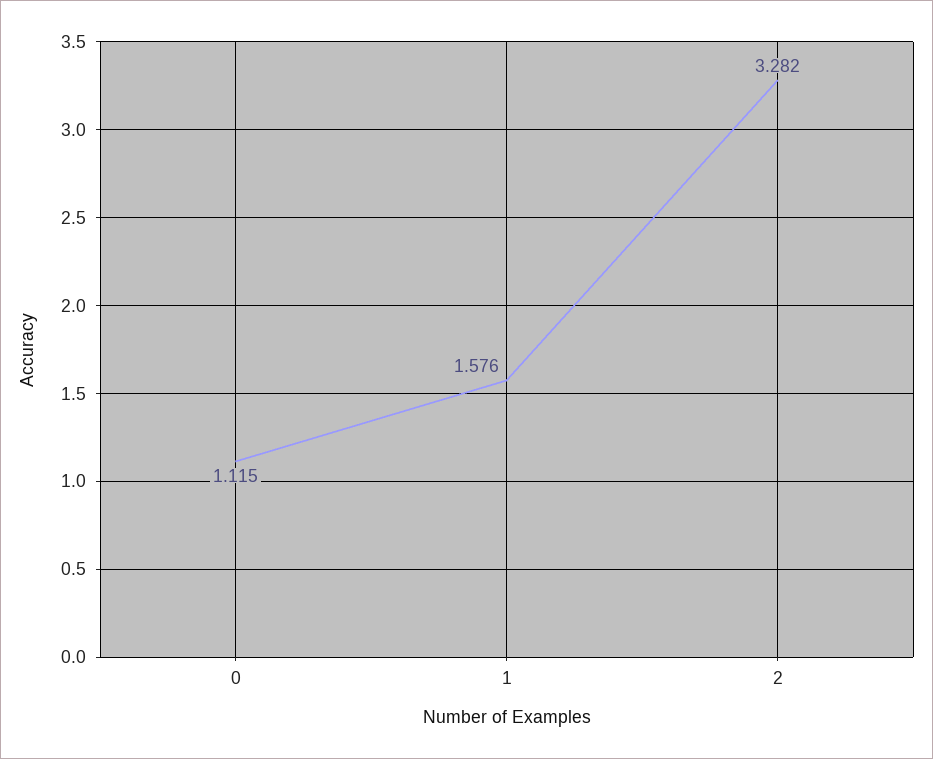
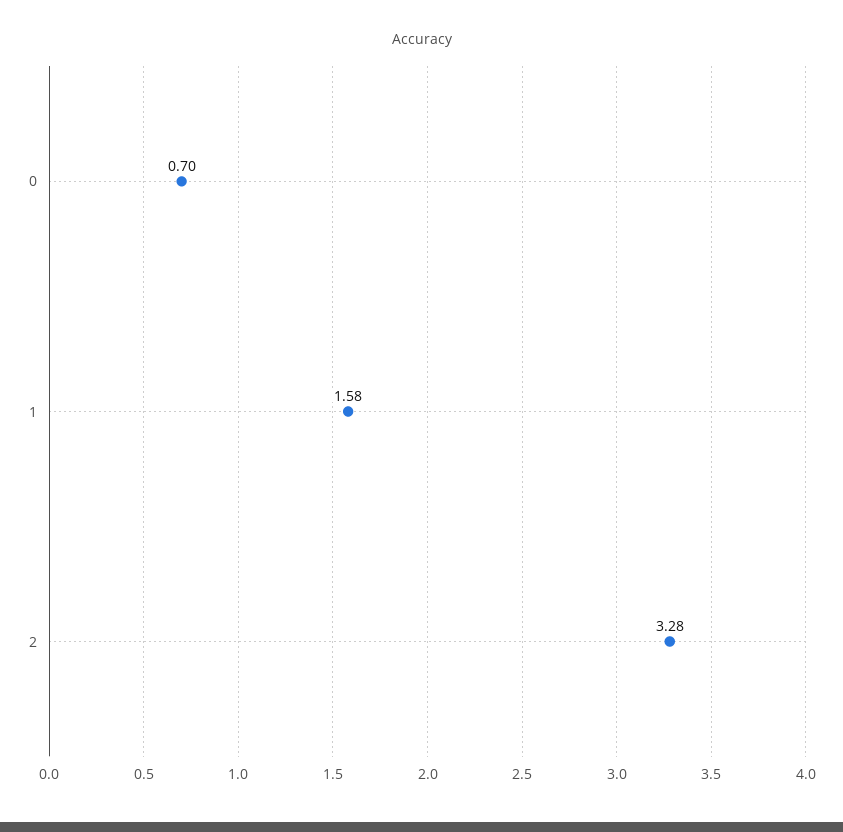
0: 1.115 -> 0.7

